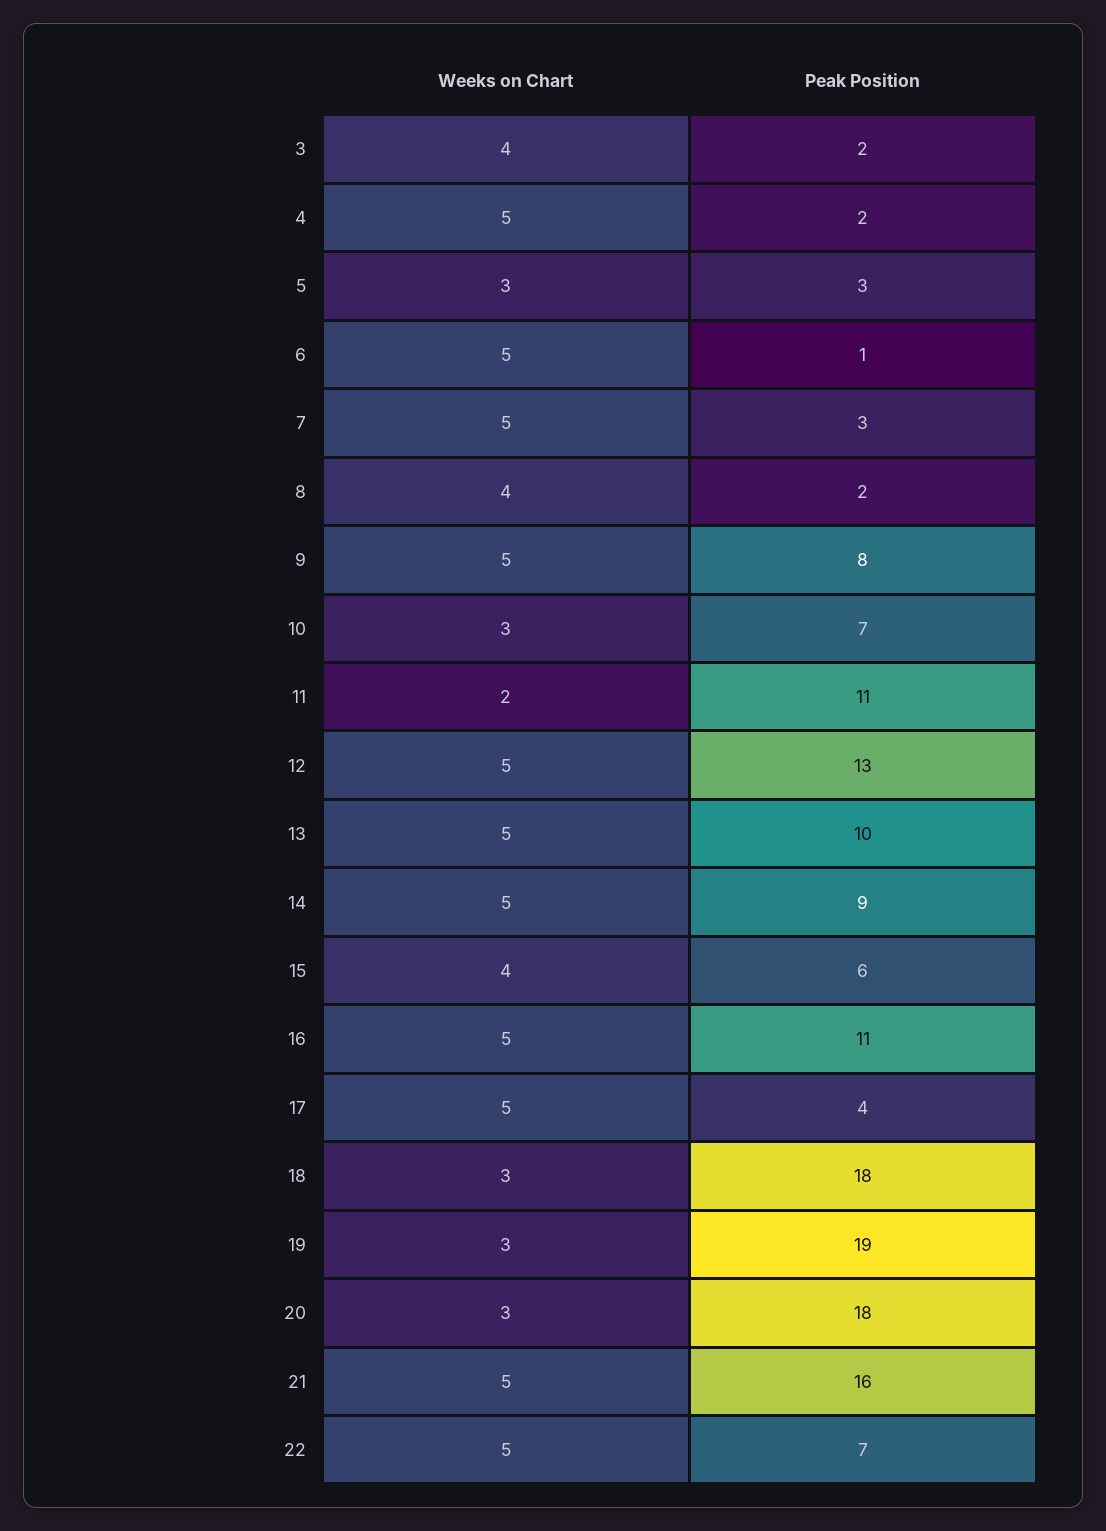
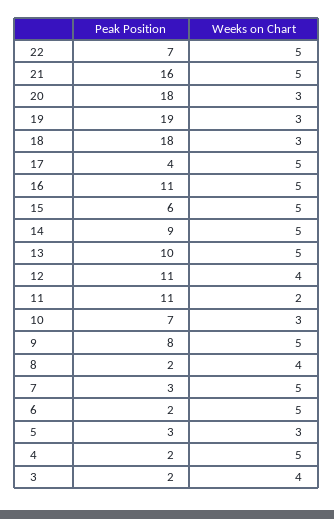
Peak Position, 6: 1 -> 2
Weeks on Chart, 12: 5 -> 4
Peak Position, 12: 13 -> 11
Weeks on Chart, 15: 4 -> 5

